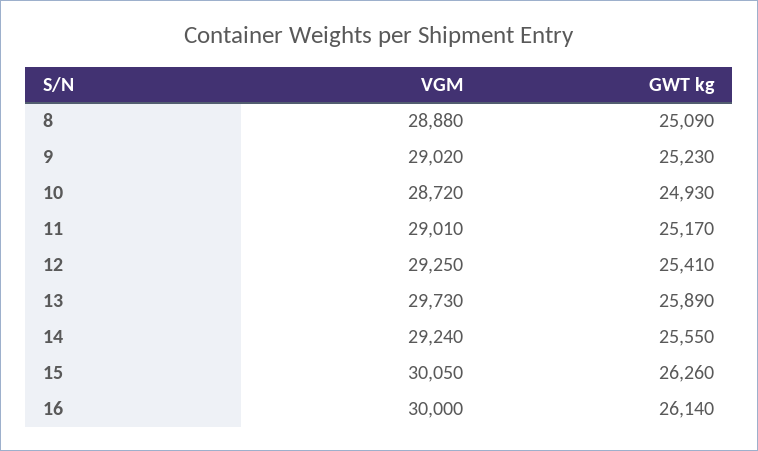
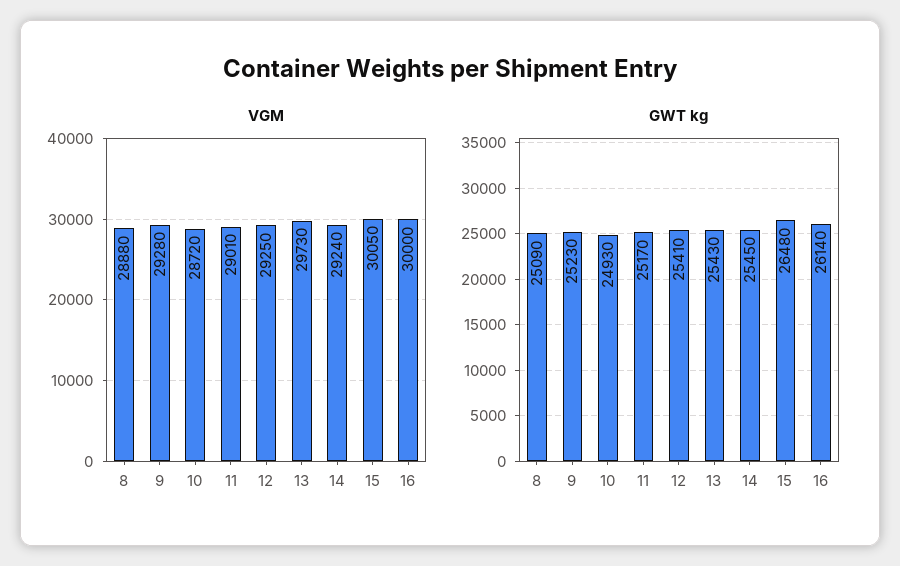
VGM, 9: 29020 -> 29280
GWT kg, 13: 25890 -> 25430
GWT kg, 14: 25550 -> 25450
GWT kg, 15: 26260 -> 26480

